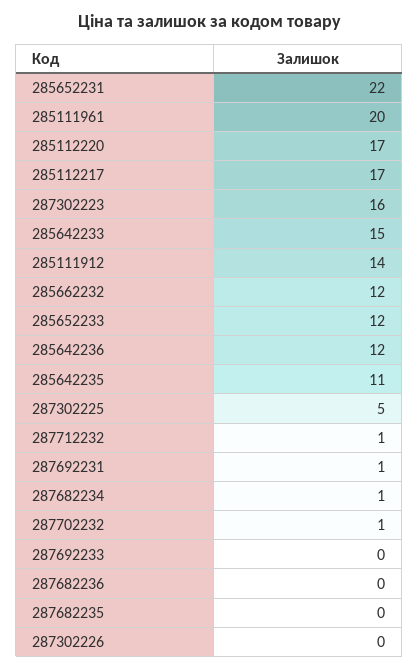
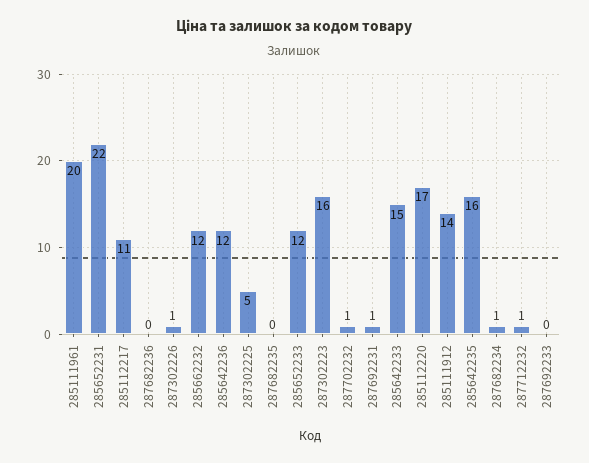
285112217: 17 -> 11
285642235: 11 -> 16
287302226: 0 -> 1

